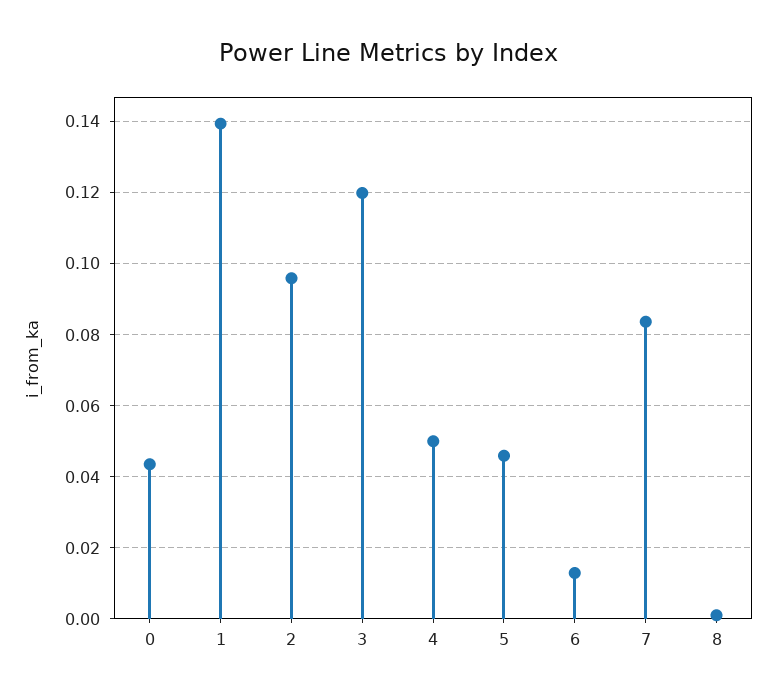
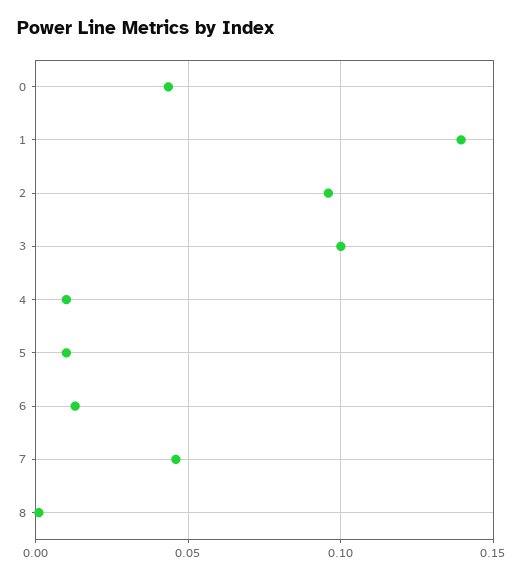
3: 0.12 -> 0.1
4: 0.05 -> 0.01
5: 0.046 -> 0.01
7: 0.084 -> 0.045

